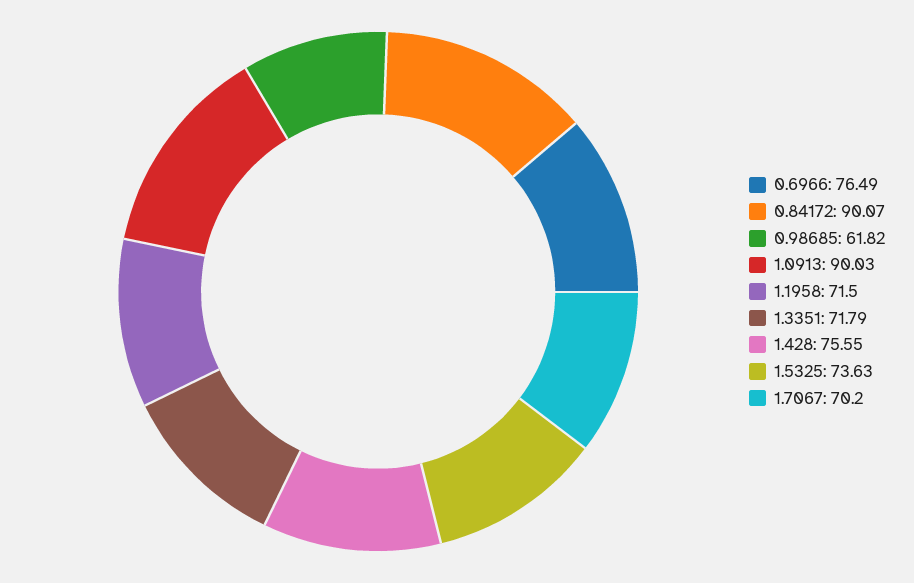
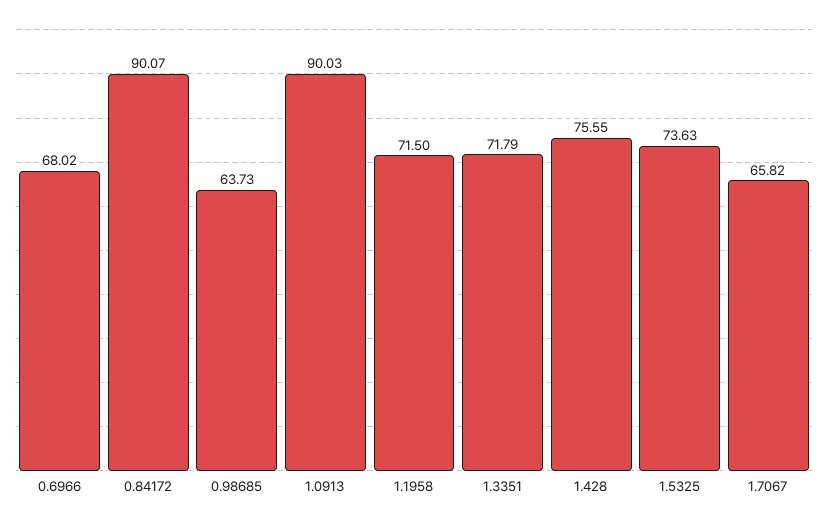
0.6966: 76.49 -> 68.02
0.98685: 61.82 -> 63.73
1.7067: 70.2 -> 65.82

